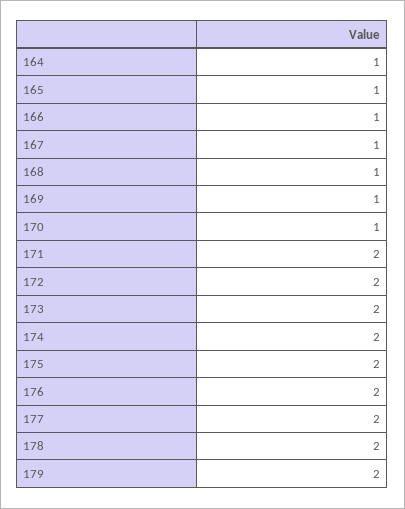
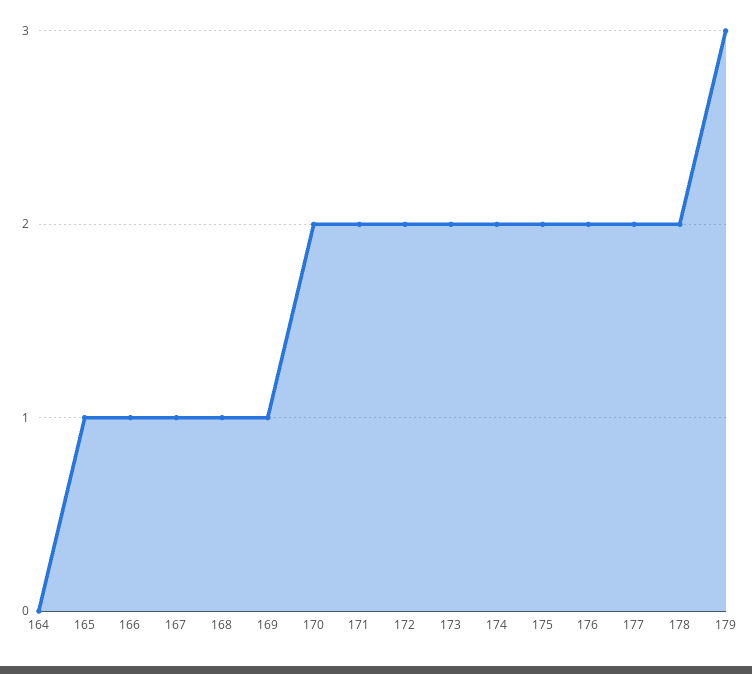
164: 1 -> 0
170: 1 -> 2
179: 2 -> 3

